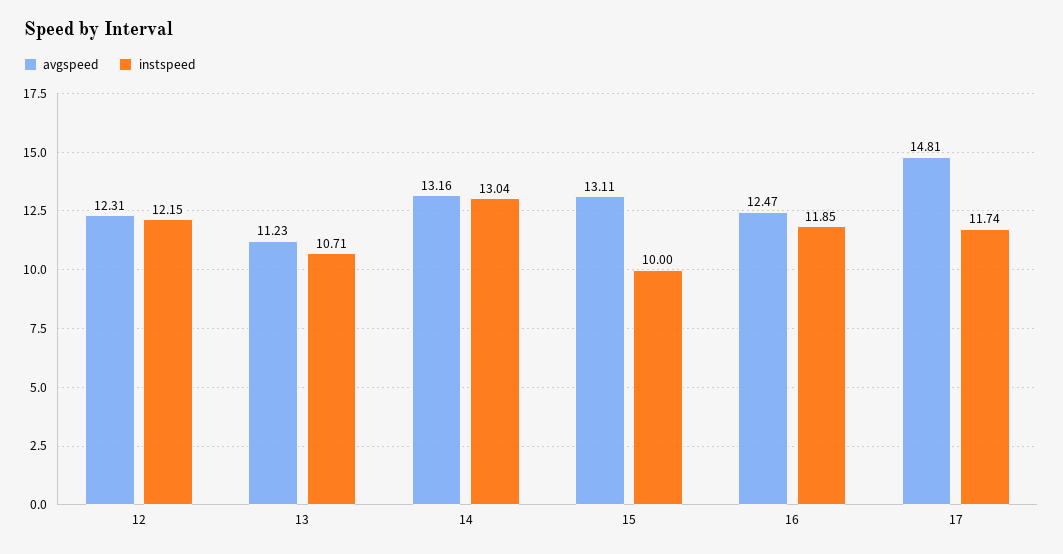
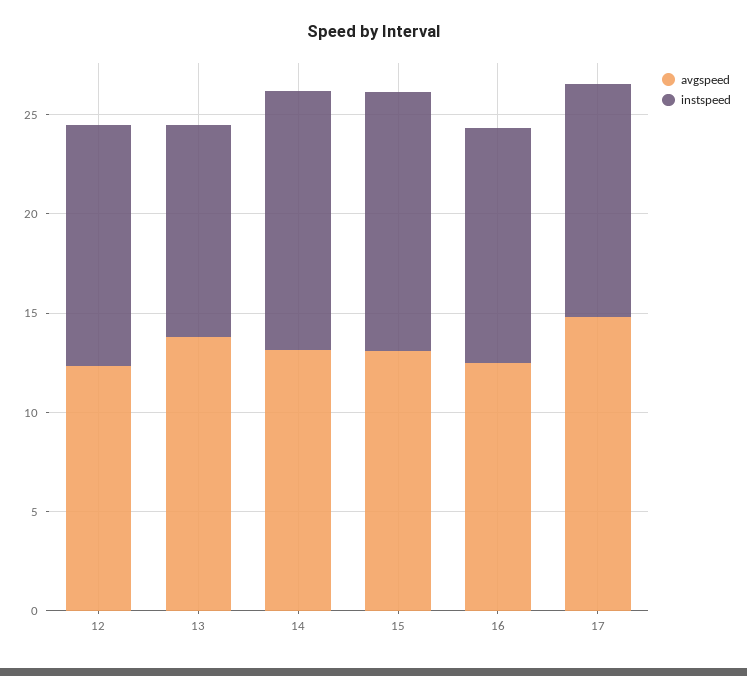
avgspeed, 13: 11.23 -> 14
instspeed, 15: 10 -> 13

